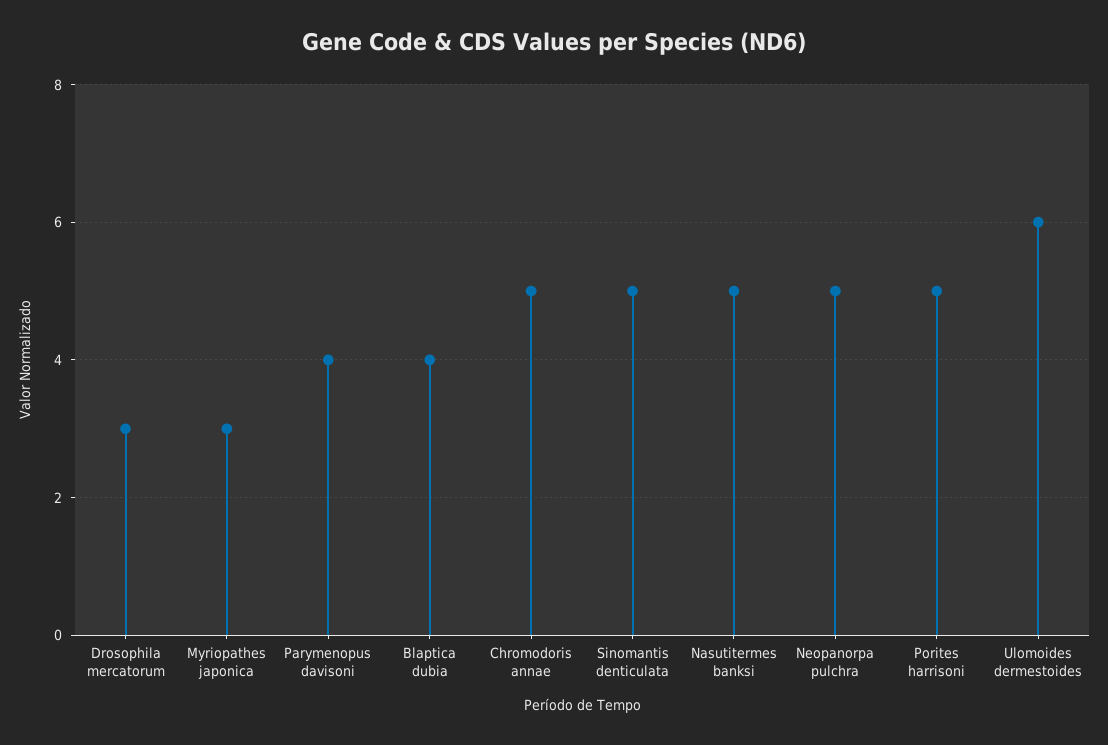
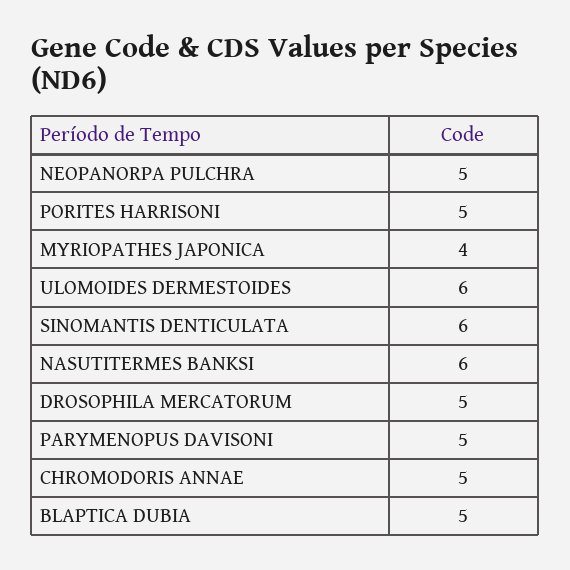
Drosophila mercatorum: 3 -> 5
Myriopathes japonica: 3 -> 4
Parymenopus davisoni: 4 -> 5
Blaptica dubia: 4 -> 5
Sinomantis denticulata: 5 -> 6
Nasutitermes banksi: 5 -> 6

